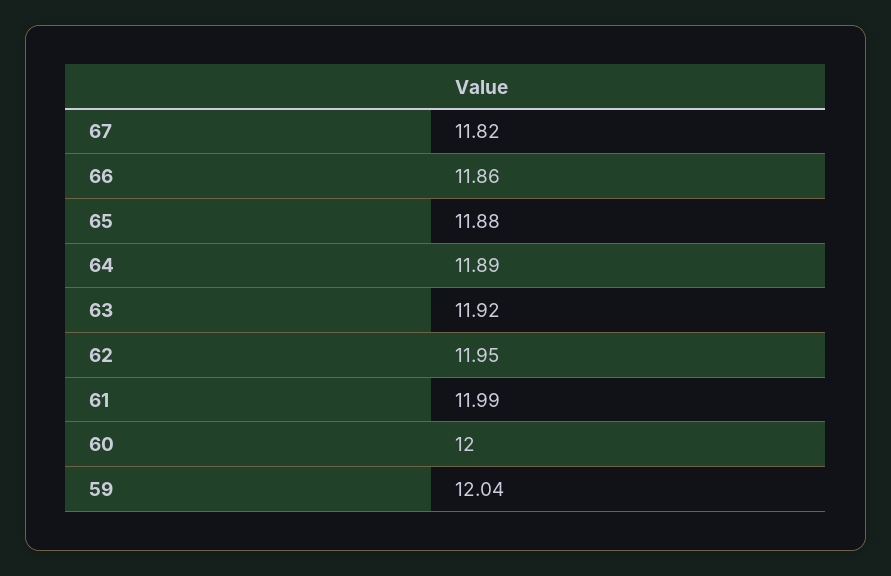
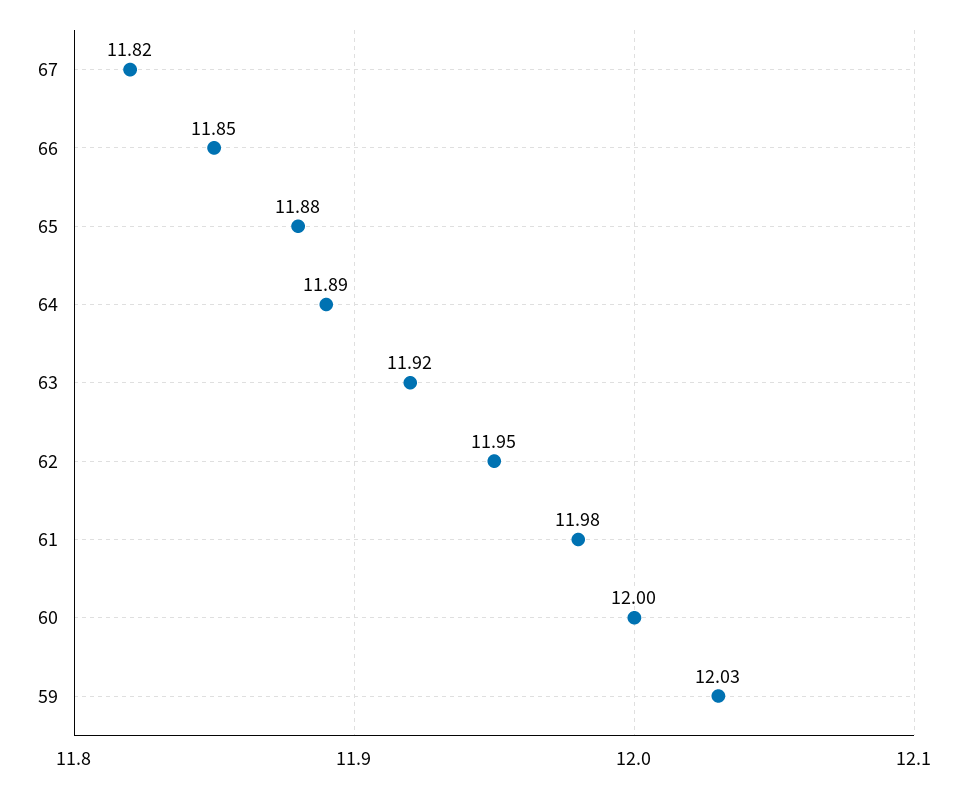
66: 11.86 -> 11.85
61: 11.99 -> 11.98
59: 12.04 -> 12.03

